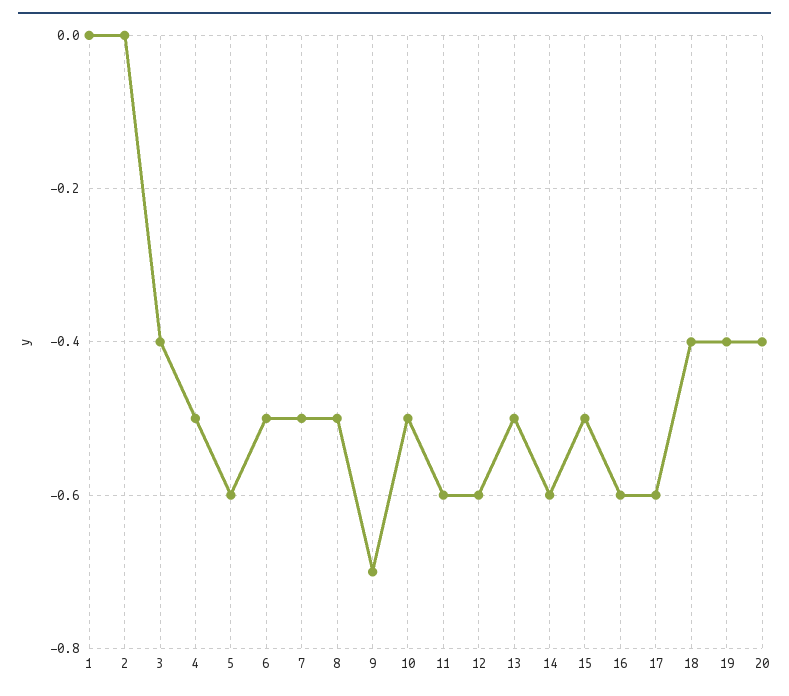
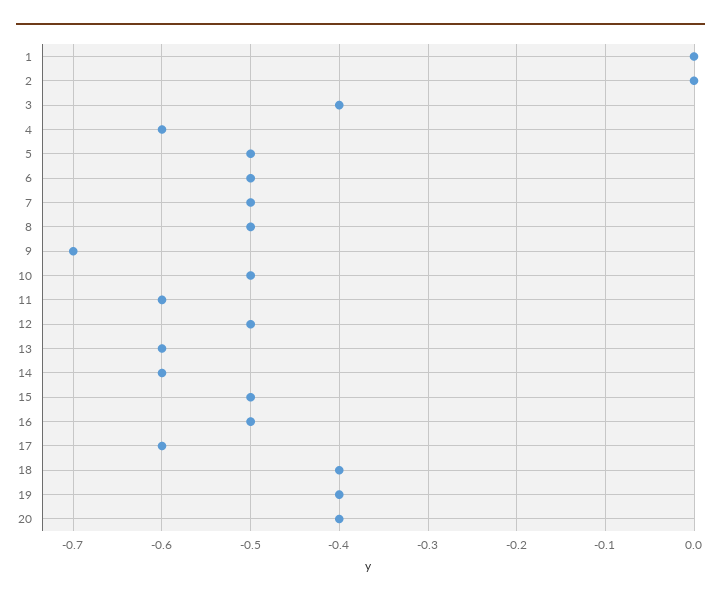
4: -0.5 -> -0.6
5: -0.6 -> -0.5
12: -0.6 -> -0.5
13: -0.5 -> -0.6
16: -0.6 -> -0.5

